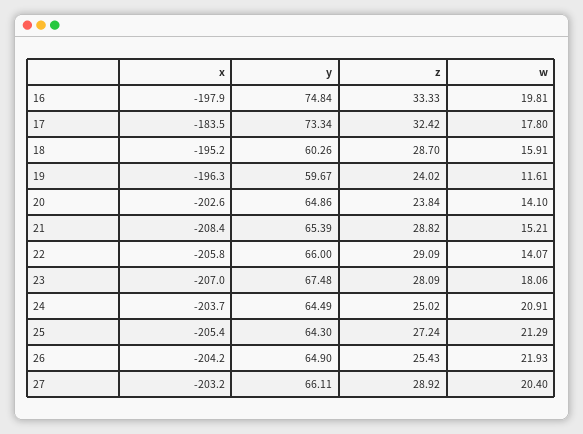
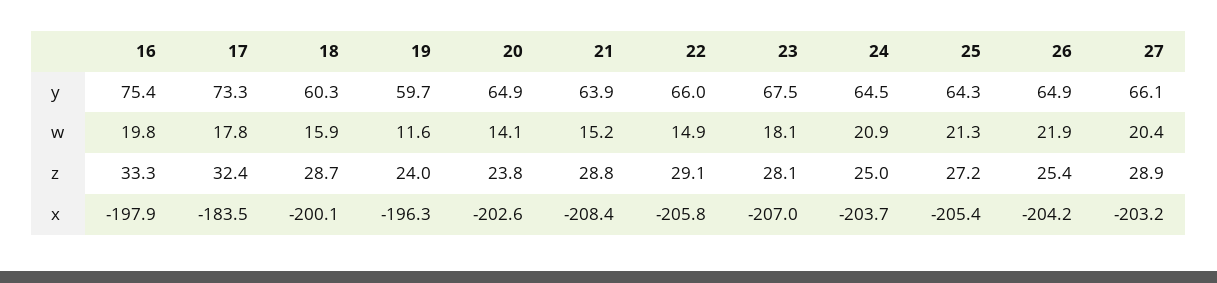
y, 16: 74.84 -> 75.4
x, 18: -195.2 -> -200.1
y, 21: 65.39 -> 63.9
w, 22: 14.07 -> 14.9

